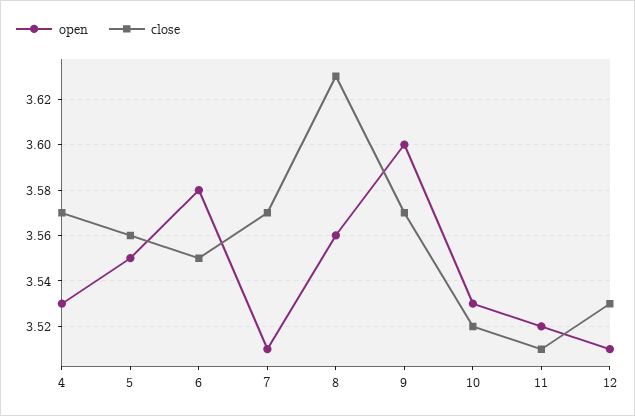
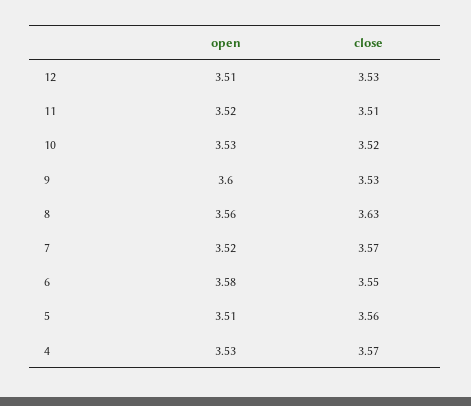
open, 5: 3.55 -> 3.51
open, 7: 3.51 -> 3.52
close, 9: 3.57 -> 3.53

